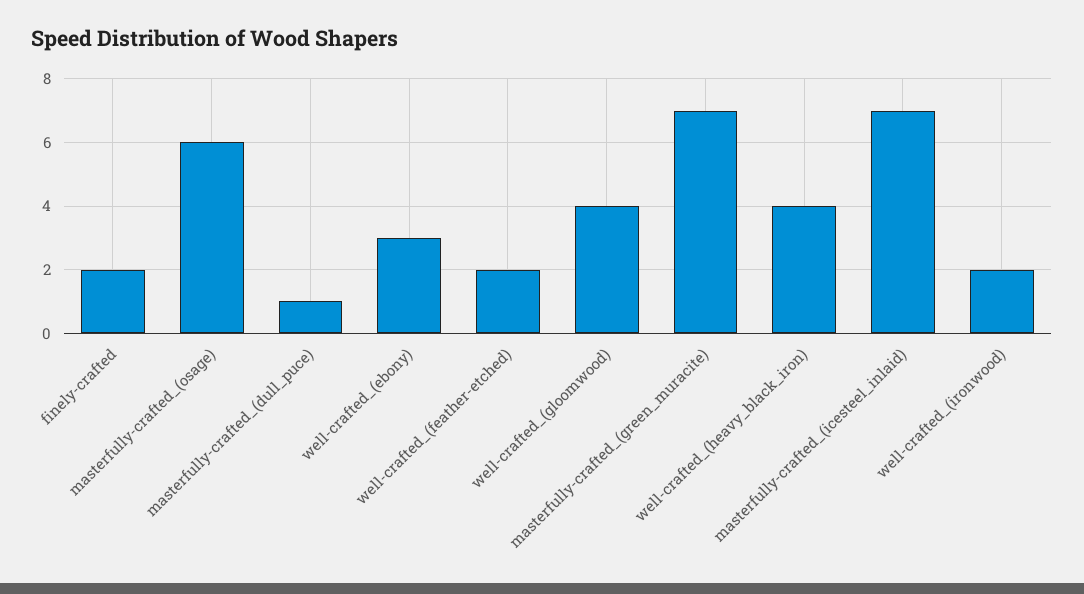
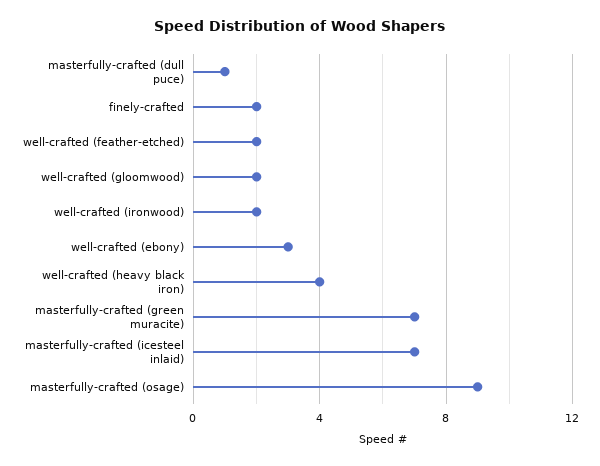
masterfully-crafted_(osage): 6 -> 9
well-crafted_(gloomwood): 4 -> 2

